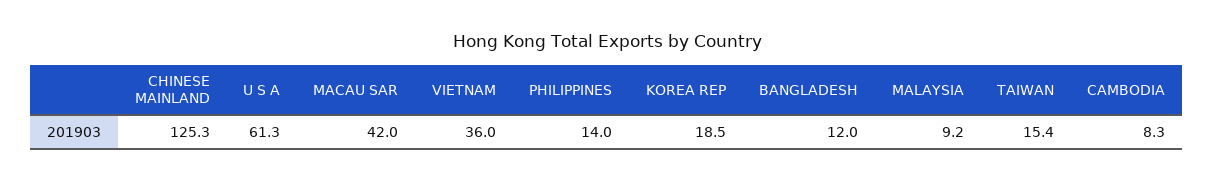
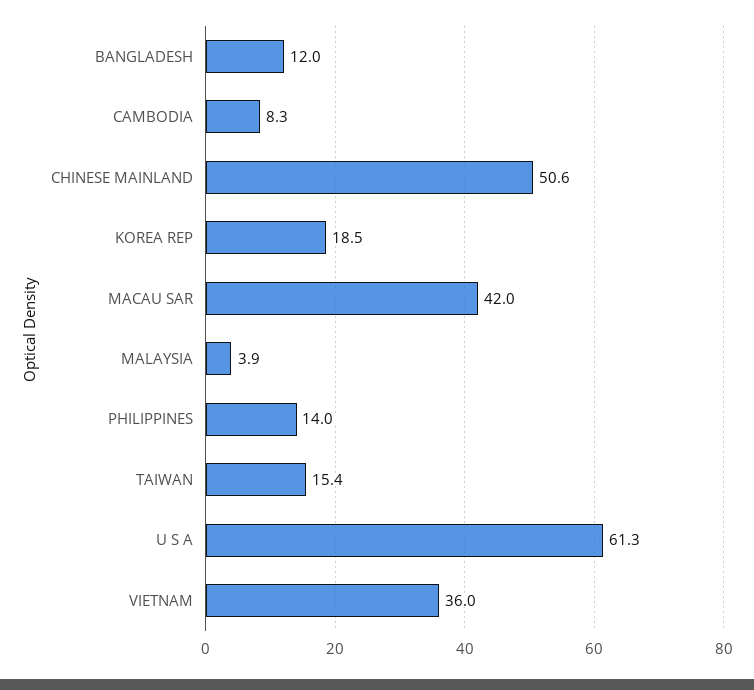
CHINESE MAINLAND: 125.3 -> 50.6
MALAYSIA: 9.2 -> 3.9

